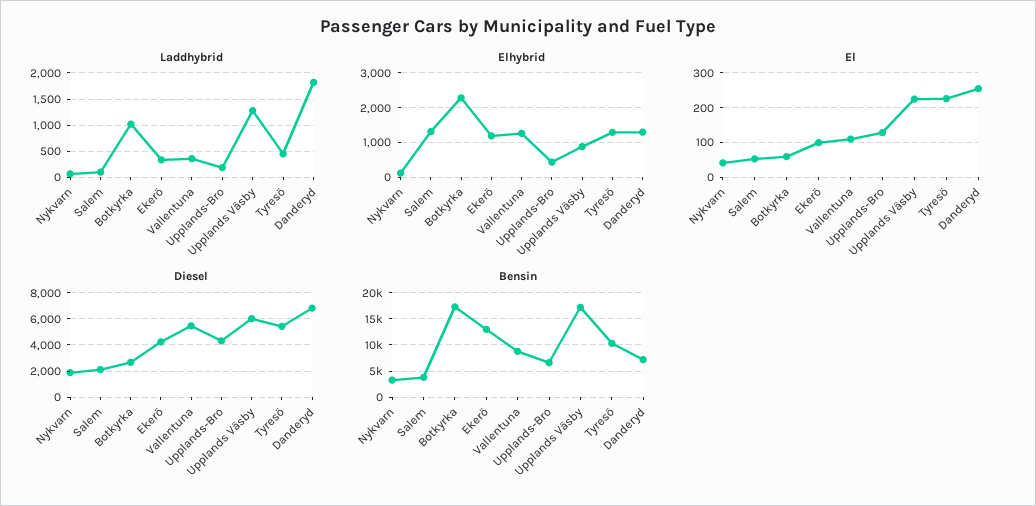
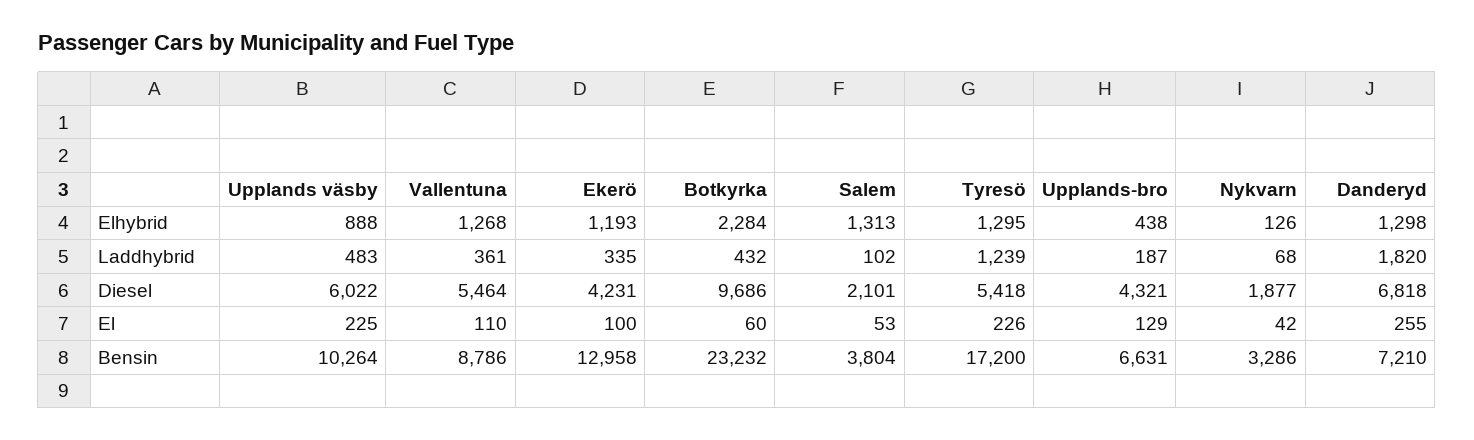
Laddhybrid, Botkyrka: 1000 -> 432
Laddhybrid, Upplands Väsby: 1250 -> 483
Laddhybrid, Tyresö: 500 -> 1239
Diesel, Botkyrka: 2500 -> 9686
Bensin, Botkyrka: 17500 -> 23232
Bensin, Upplands Väsby: 17500 -> 10264
Bensin, Tyresö: 10000 -> 17200

